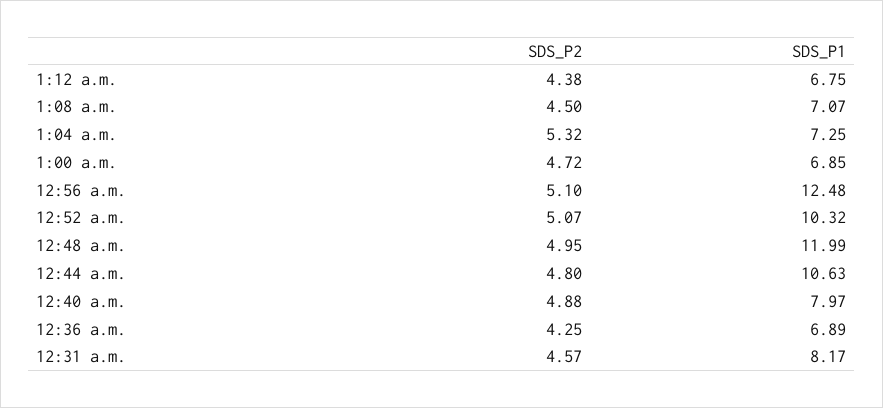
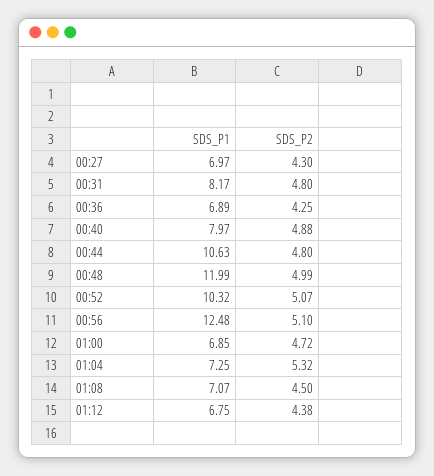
SDS_P2, 12:48 a.m.: 4.95 -> 4.99
SDS_P2, 12:31 a.m.: 4.57 -> 4.8
SDS_P1, 00:27: none -> 6.97
SDS_P2, 00:27: none -> 4.3

